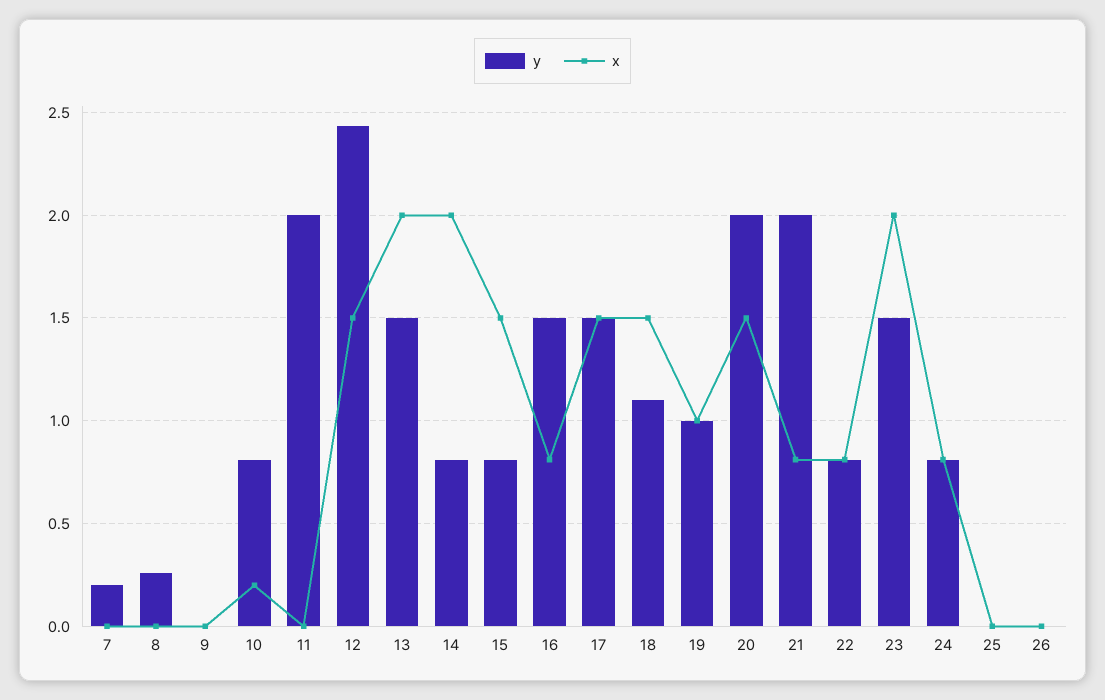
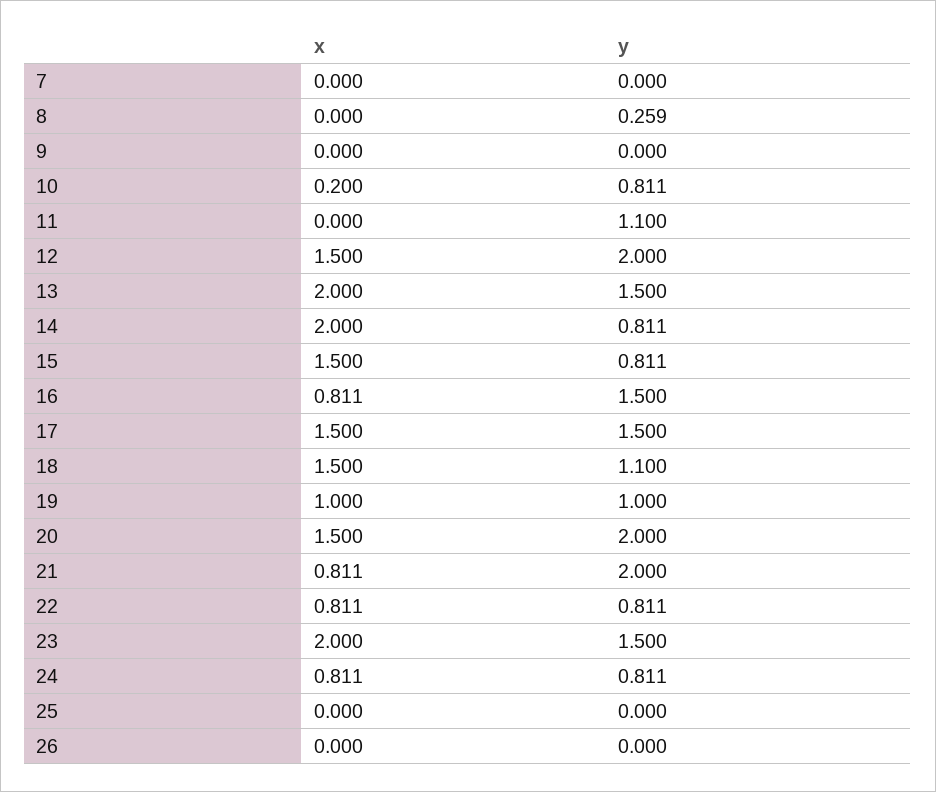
y, 7: 0.2 -> 0
y, 11: 2 -> 1.1
y, 12: 2.45 -> 2

